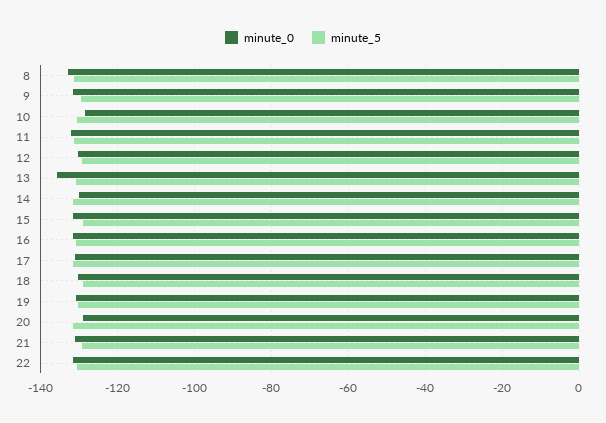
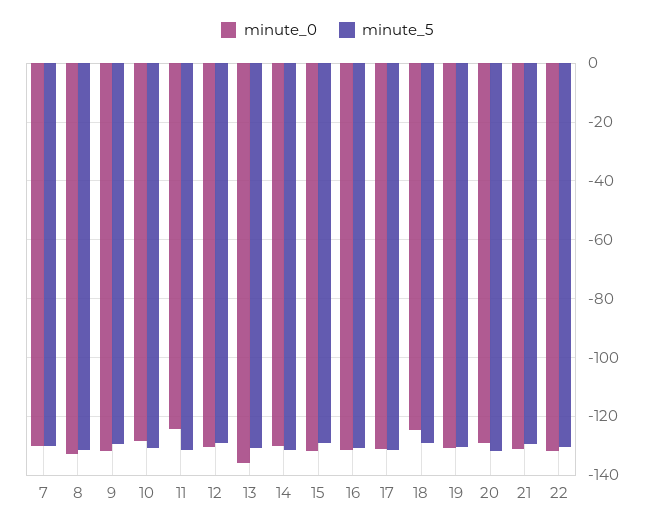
minute_0, 11: -132 -> -125
minute_0, 18: -130 -> -125
minute_0, 7: none -> -130
minute_5, 7: none -> -130

